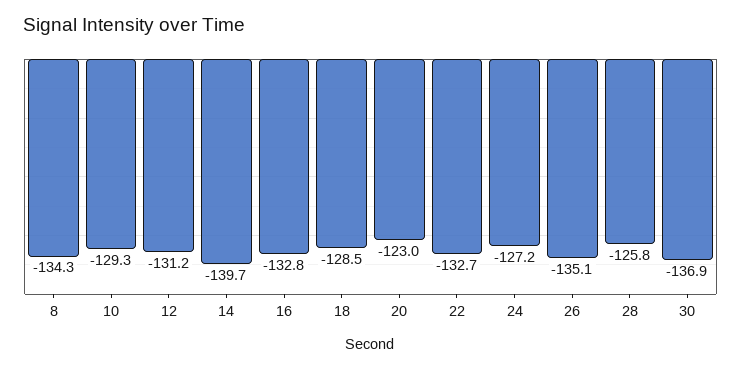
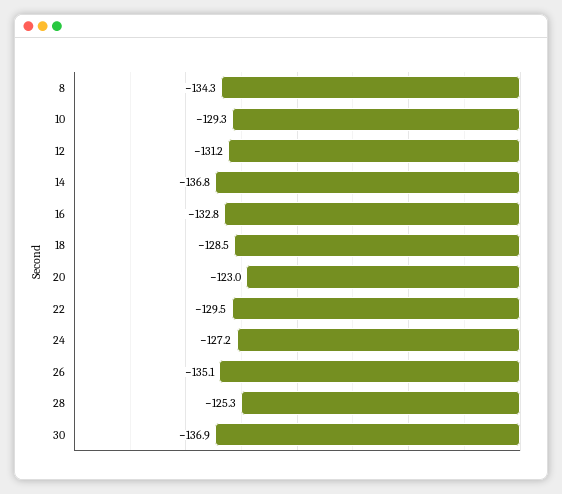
14: -139.7 -> -136.8
22: -132.7 -> -129.5
28: -125.8 -> -125.3

